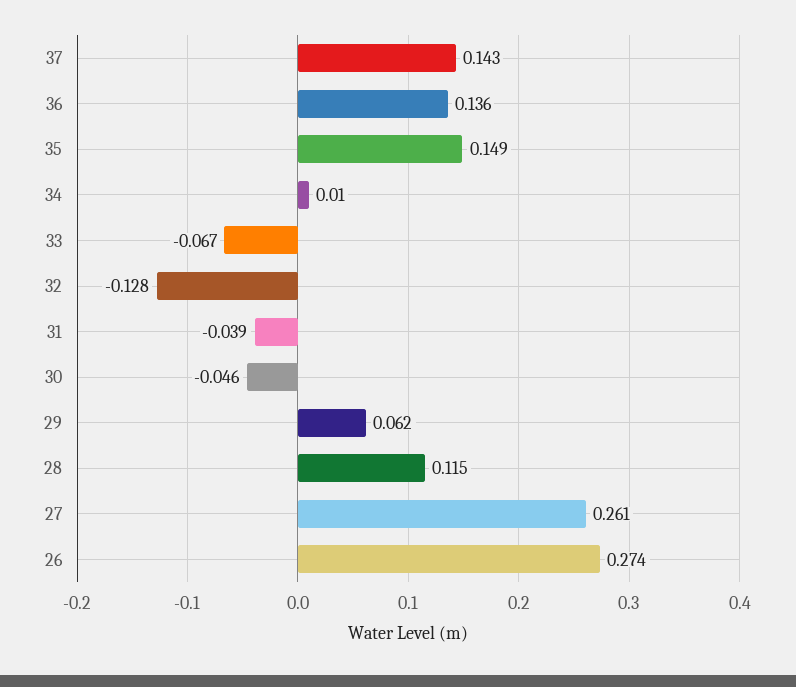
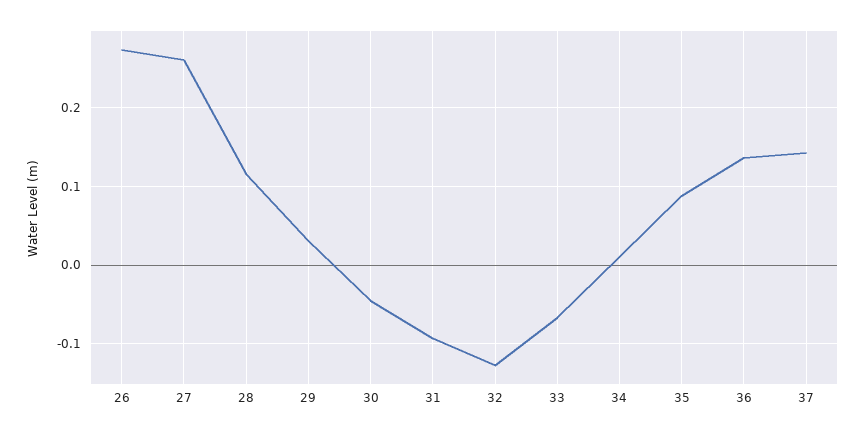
35: 0.149 -> 0.09
31: -0.039 -> -0.09
29: 0.062 -> 0.03

